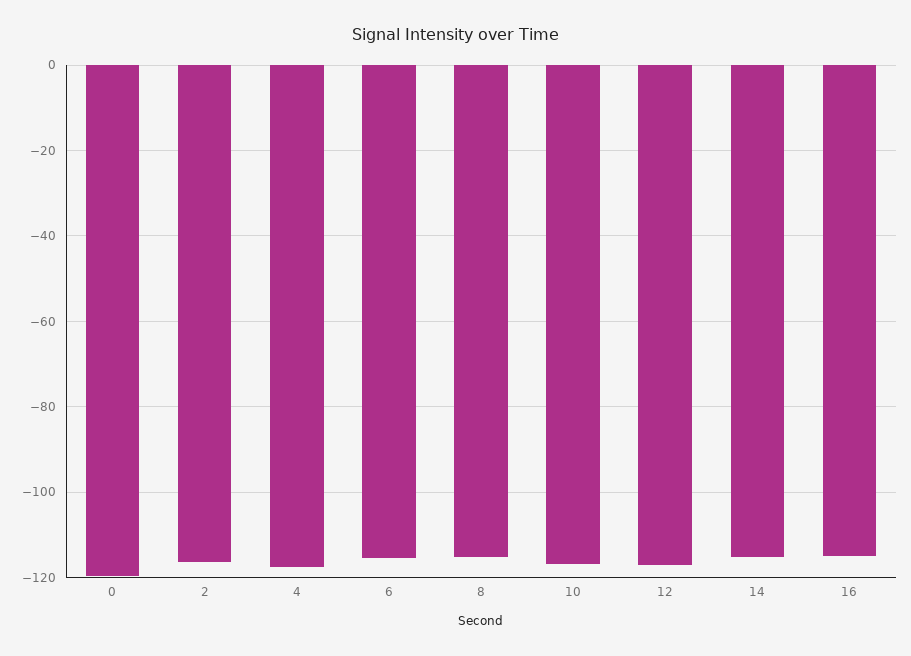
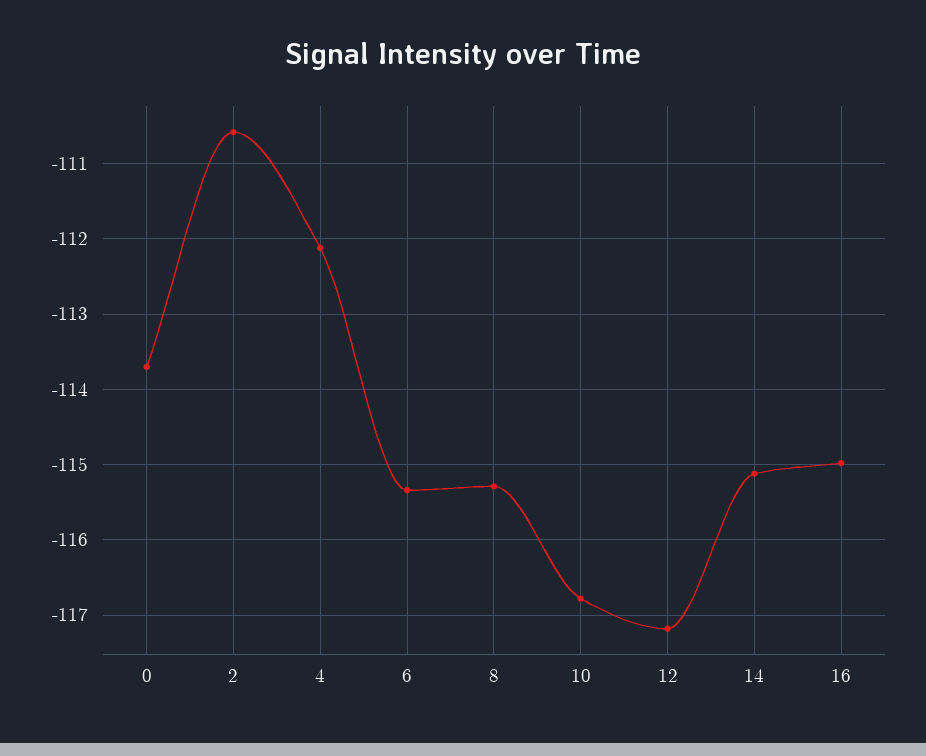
0: -120 -> -113.7
2: -116 -> -110.6
4: -118 -> -112.1

